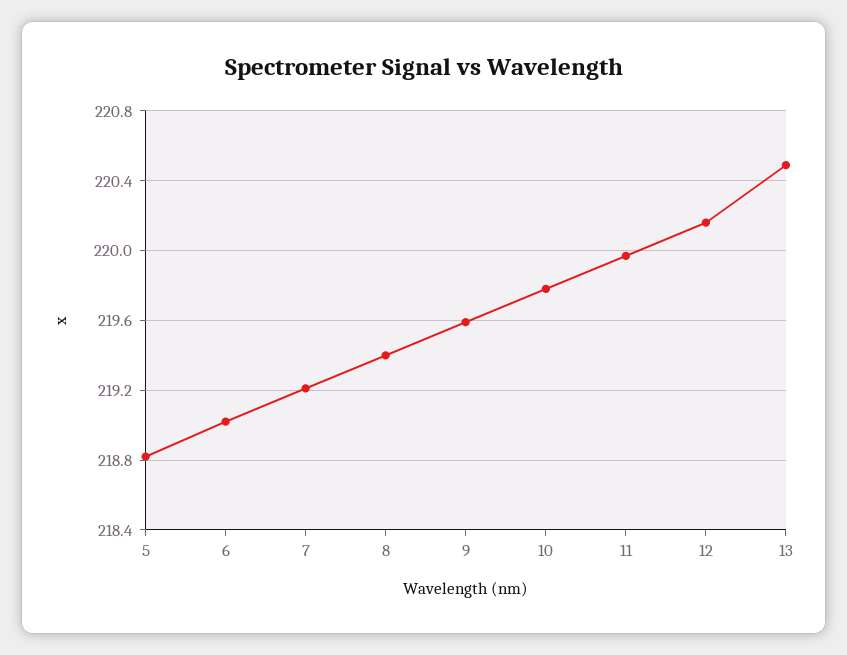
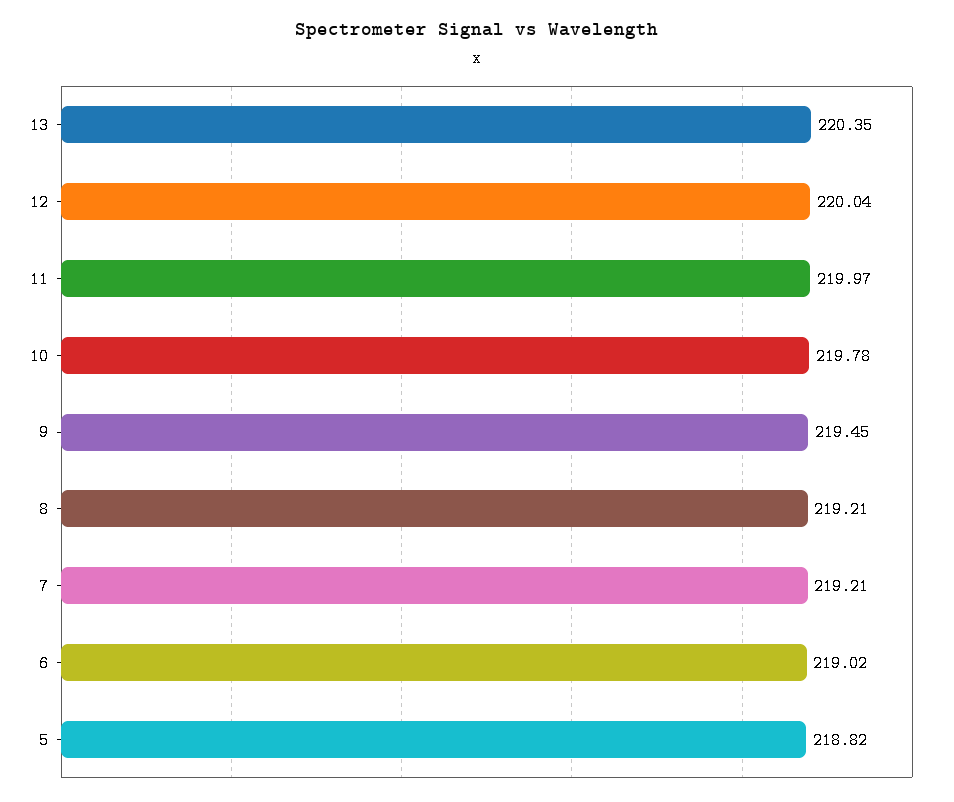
8: 219.4 -> 219.21
9: 219.6 -> 219.45
12: 220.15 -> 220.04
13: 220.5 -> 220.35

